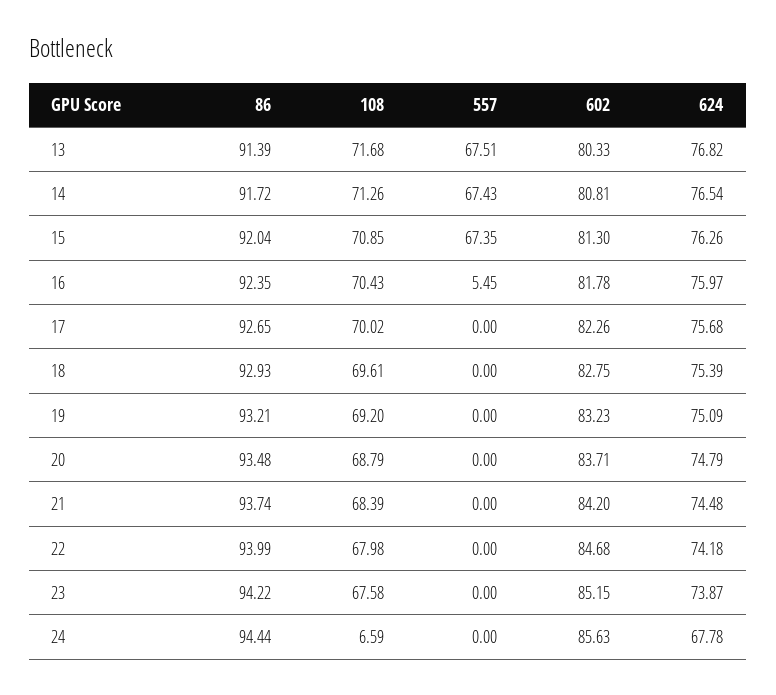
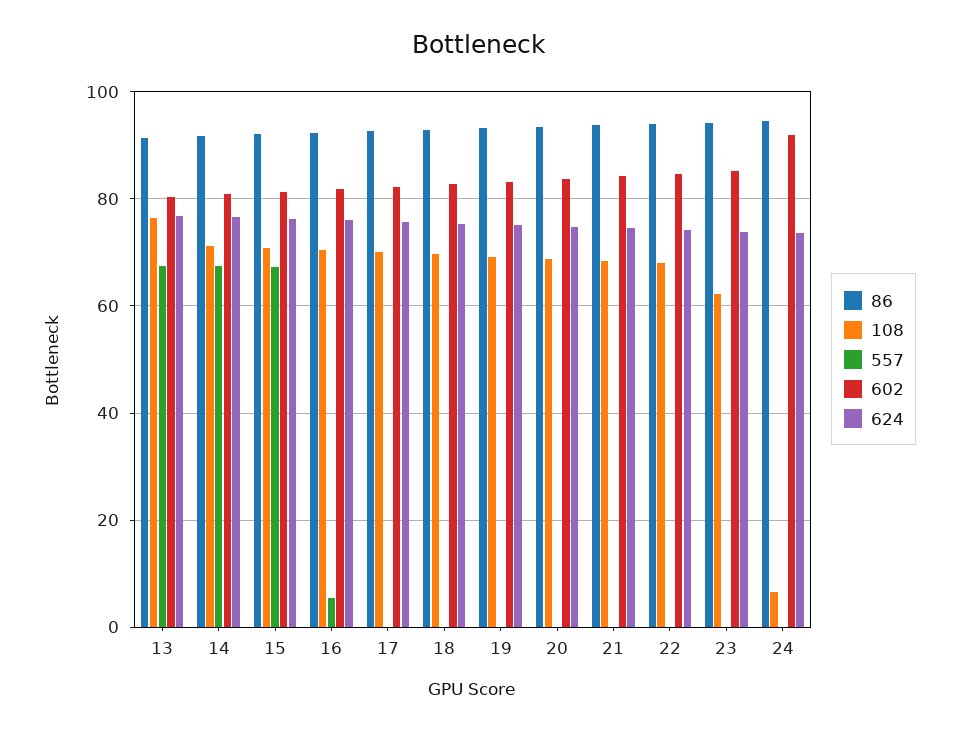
108, 13: 71.68 -> 76
108, 23: 67.58 -> 62
602, 24: 85.63 -> 92
624, 24: 67.78 -> 74

